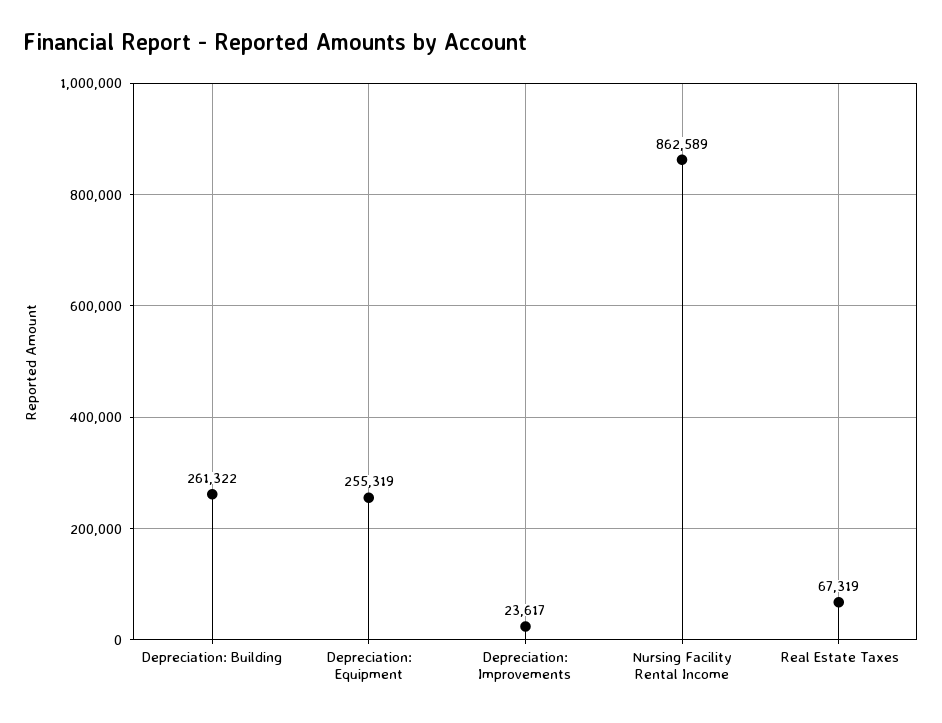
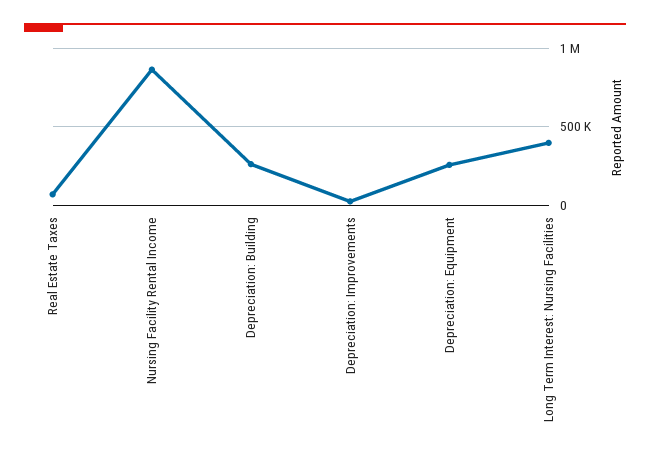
Long Term Interest: Nursing Facilities: none -> 400000

